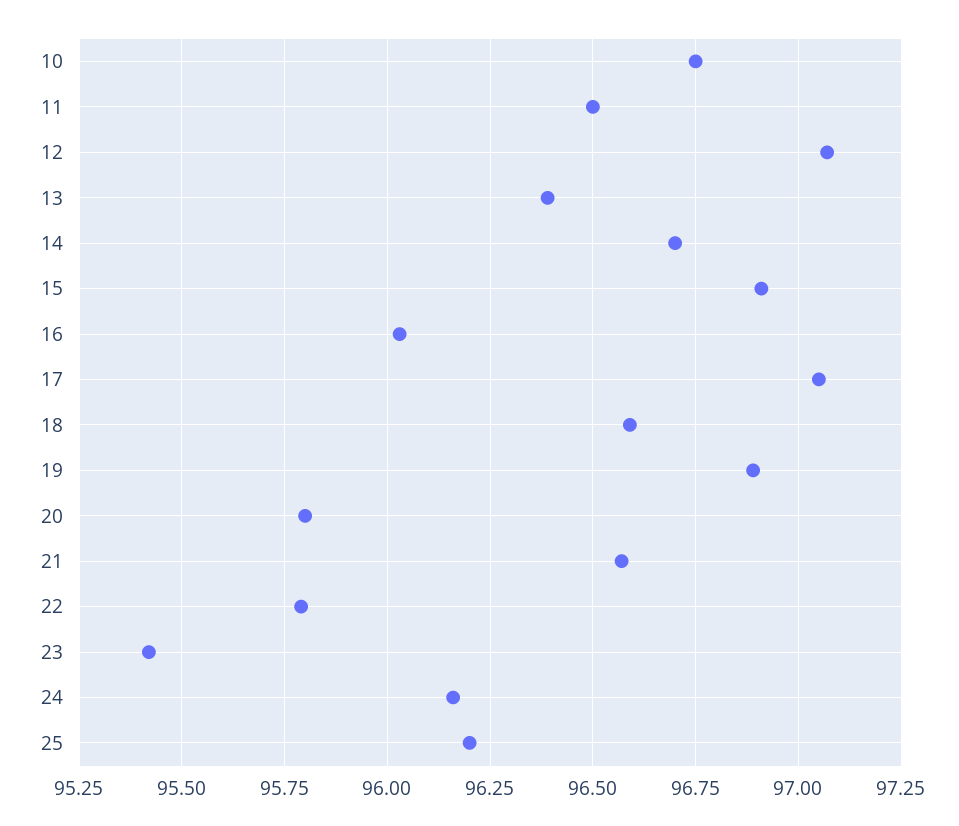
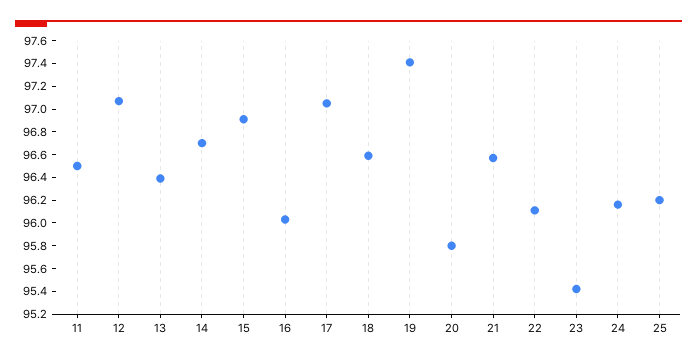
10: 96.75 -> none
19: 96.9 -> 97.4
22: 95.8 -> 96.1

